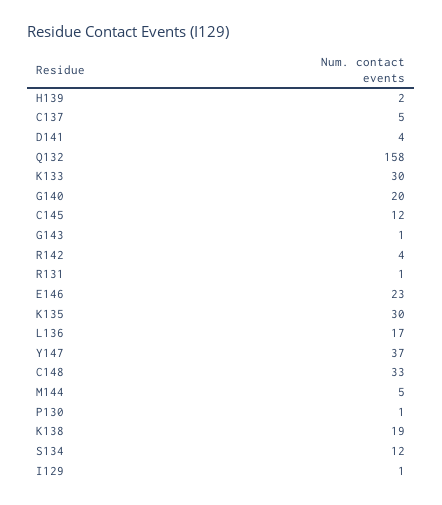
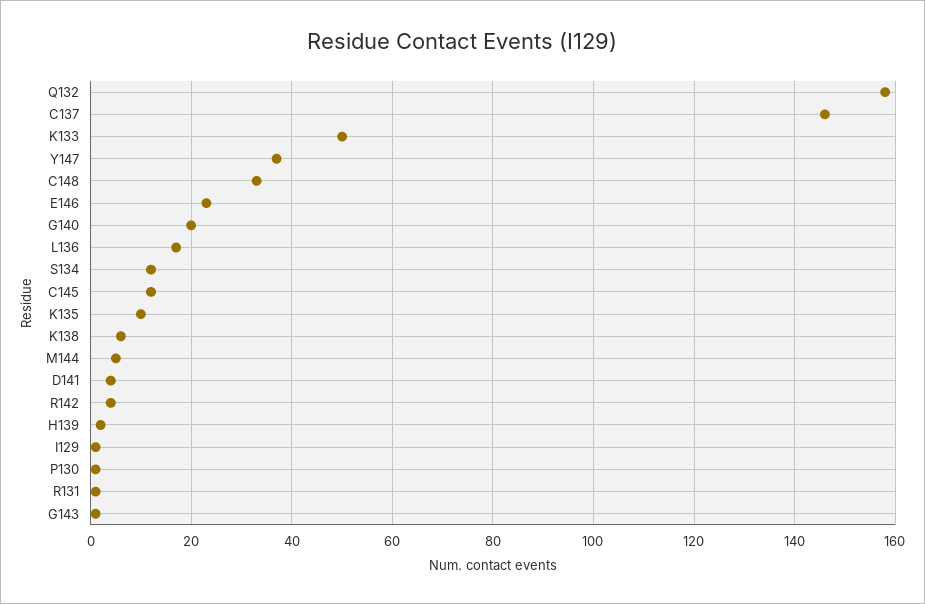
C137: 5 -> 145
K133: 30 -> 50
K135: 30 -> 10
K138: 19 -> 5

